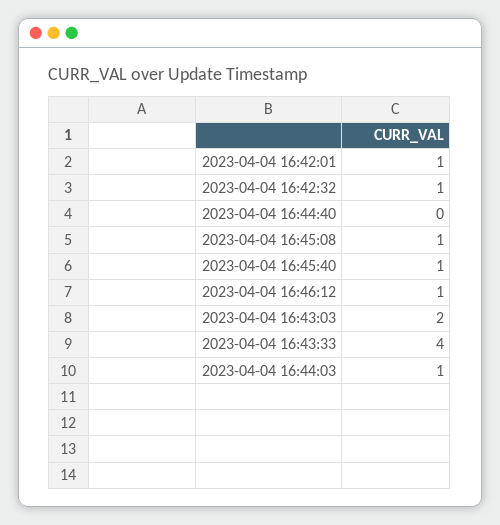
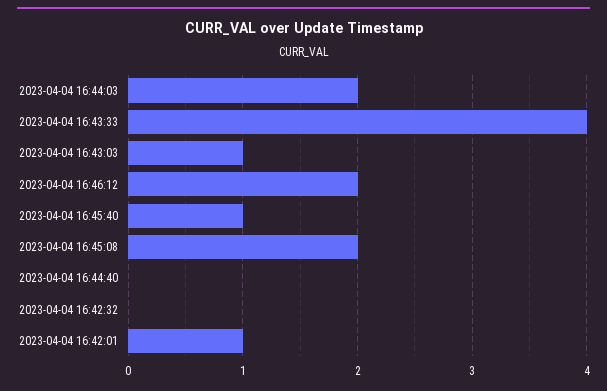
2023-04-04 16:42:32: 1 -> 0
2023-04-04 16:45:08: 1 -> 2
2023-04-04 16:46:12: 1 -> 2
2023-04-04 16:43:03: 2 -> 1
2023-04-04 16:44:03: 1 -> 2

